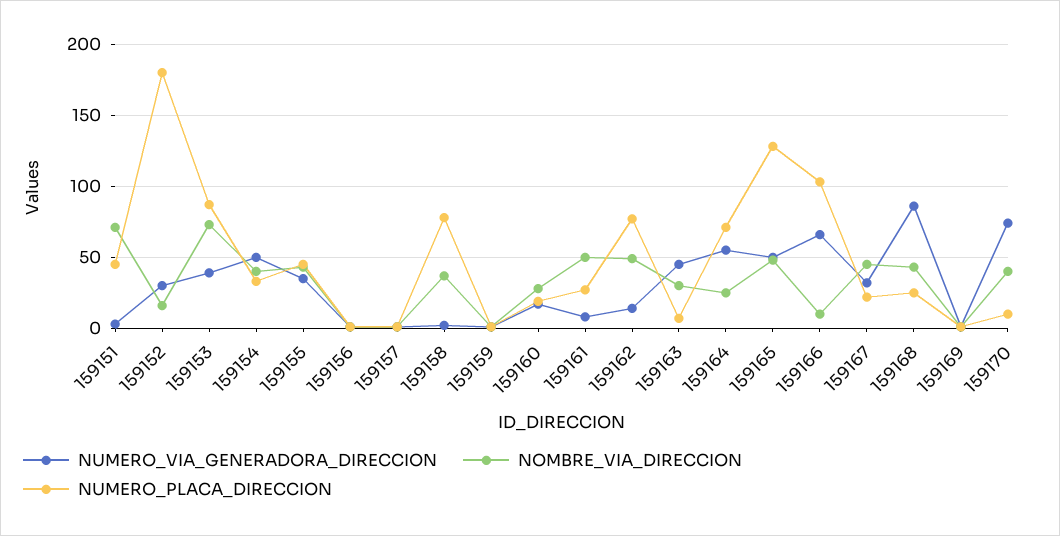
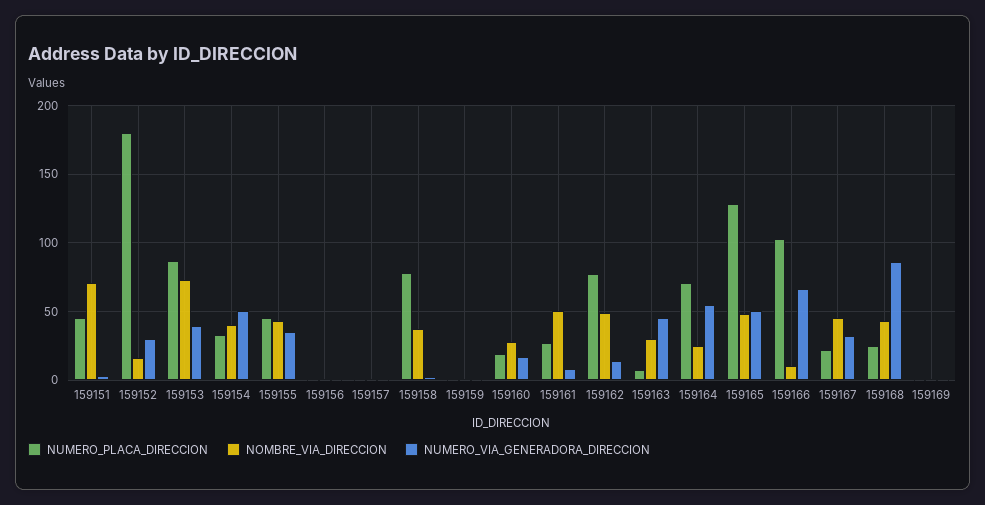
NUMERO_VIA_GENERADORA_DIRECCION, 159170: 75 -> none
NOMBRE_VIA_DIRECCION, 159170: 40 -> none
NUMERO_PLACA_DIRECCION, 159170: 10 -> none

